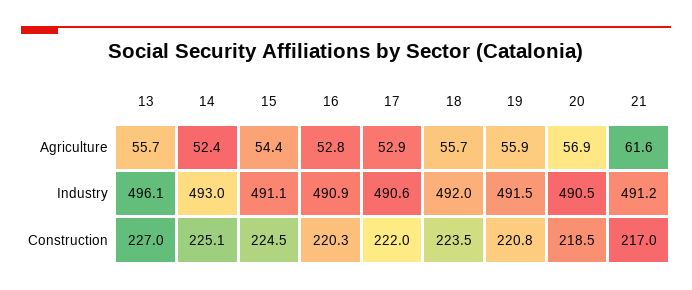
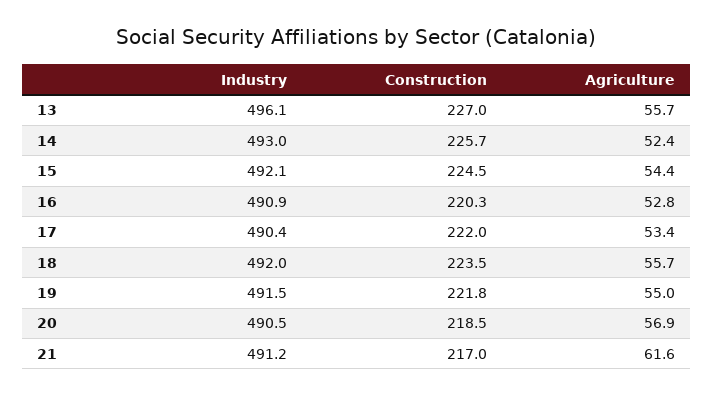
17, Agriculture: 52.9 -> 53.4
19, Agriculture: 55.9 -> 55
15, Industry: 491.1 -> 492.1
17, Industry: 490.6 -> 490.4
14, Construction: 225.1 -> 225.7
19, Construction: 220.8 -> 221.8

